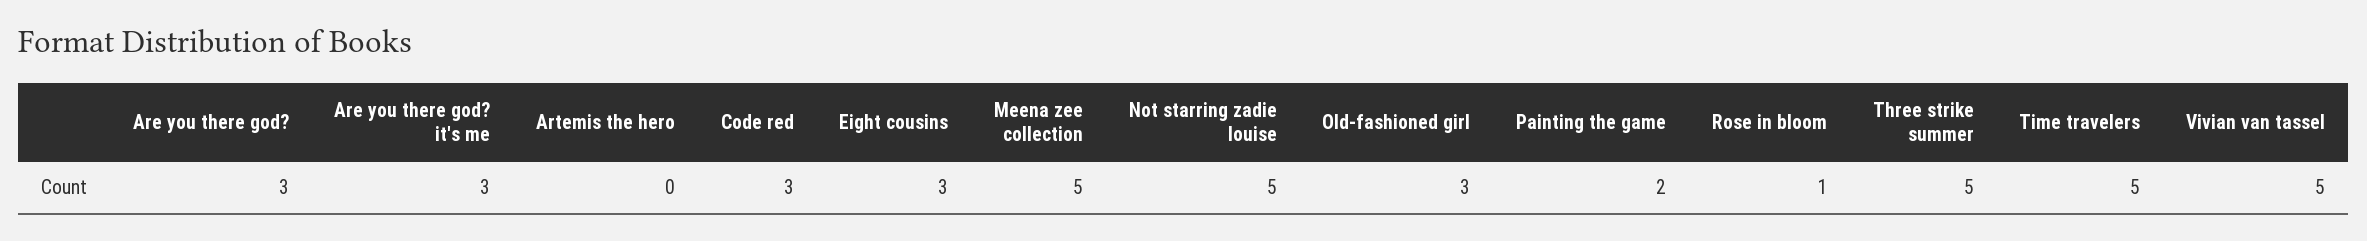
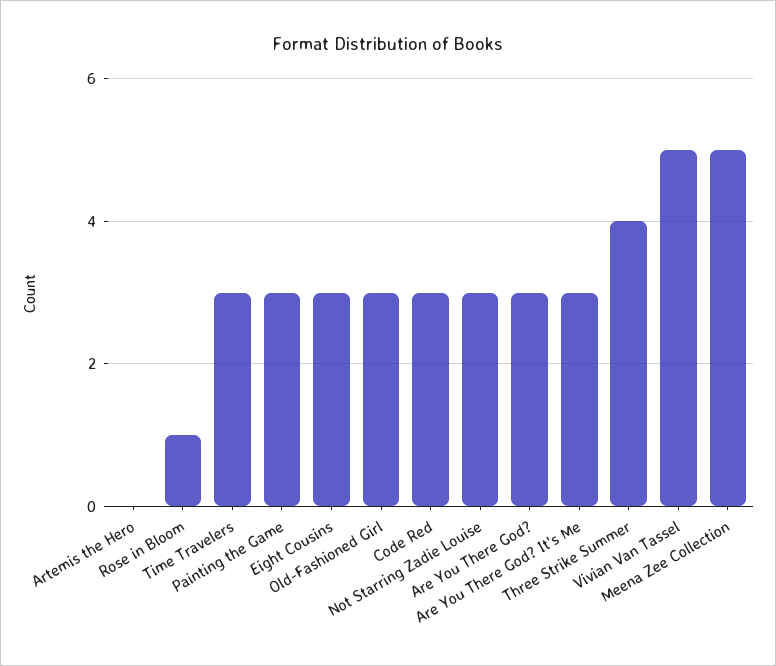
Not starring zadie louise: 5 -> 3
Painting the game: 2 -> 3
Three strike summer: 5 -> 4
Time travelers: 5 -> 3

